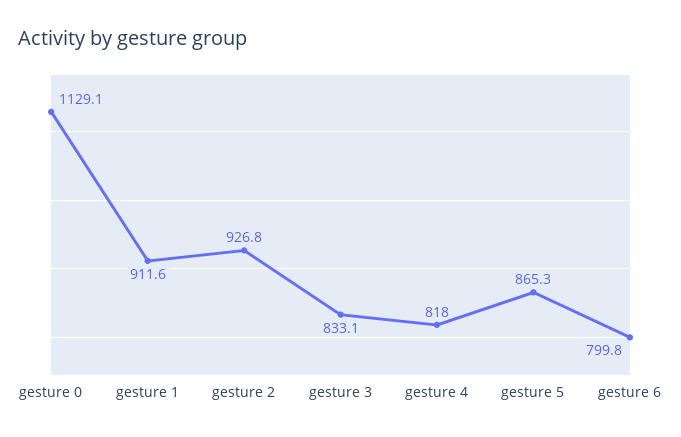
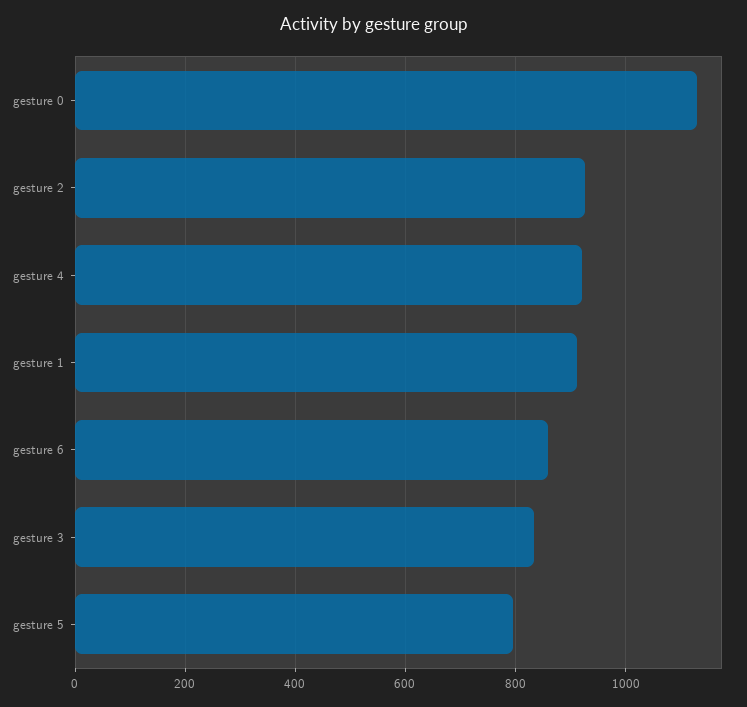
gesture 4: 818 -> 920
gesture 5: 865.3 -> 800
gesture 6: 799.8 -> 860

